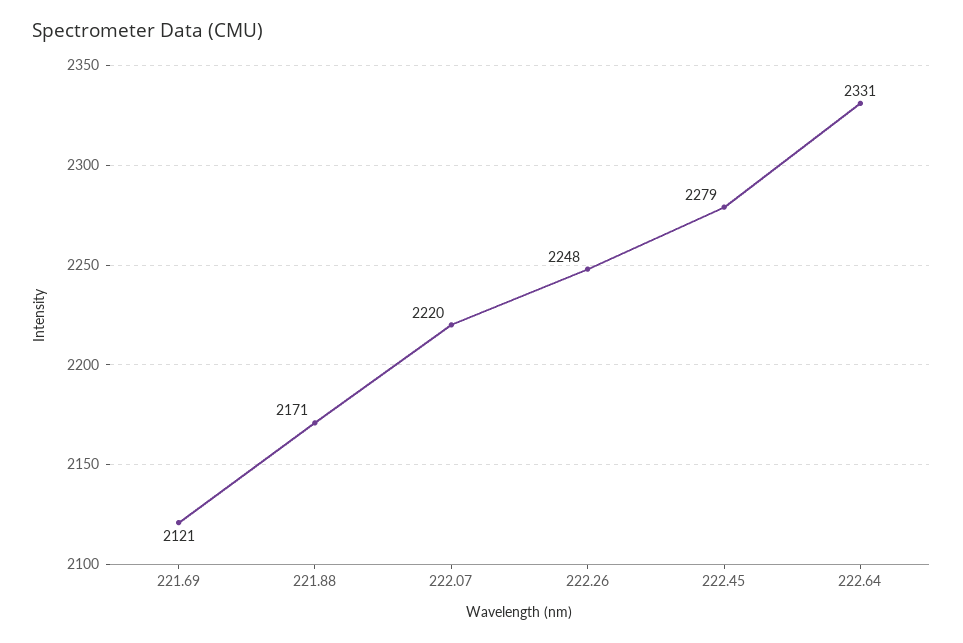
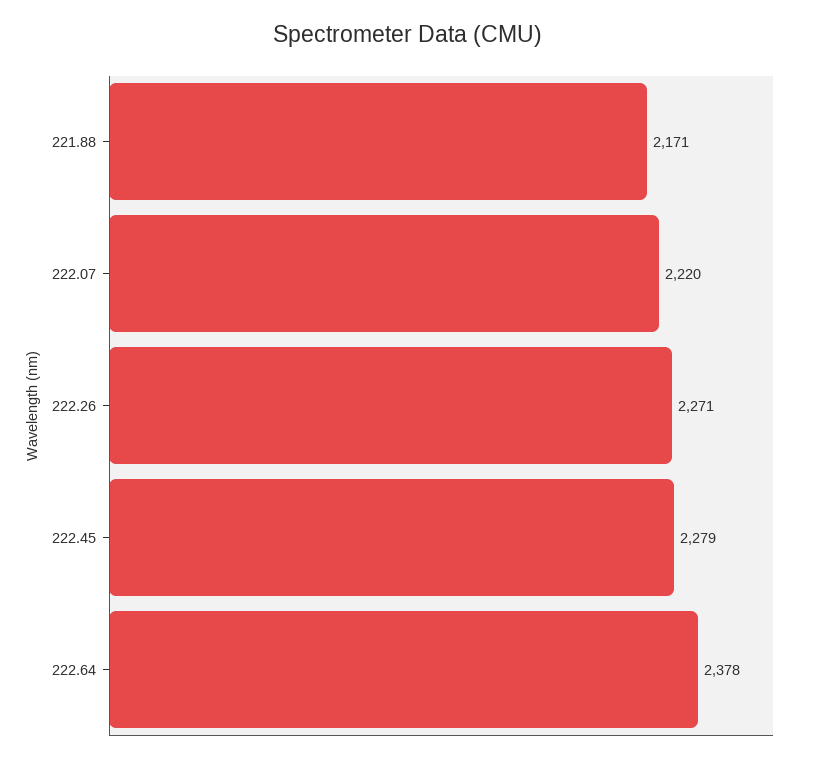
221.69: 2121 -> none
222.26: 2248 -> 2271
222.64: 2331 -> 2378

